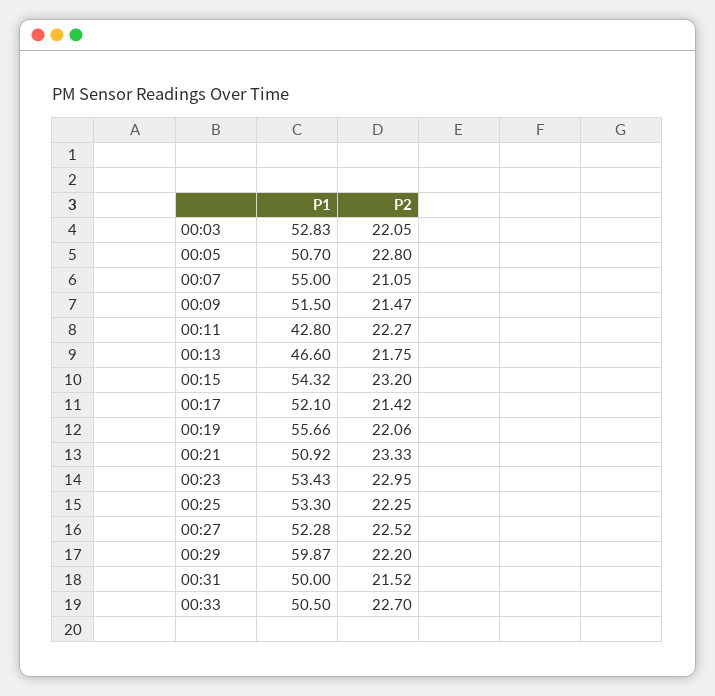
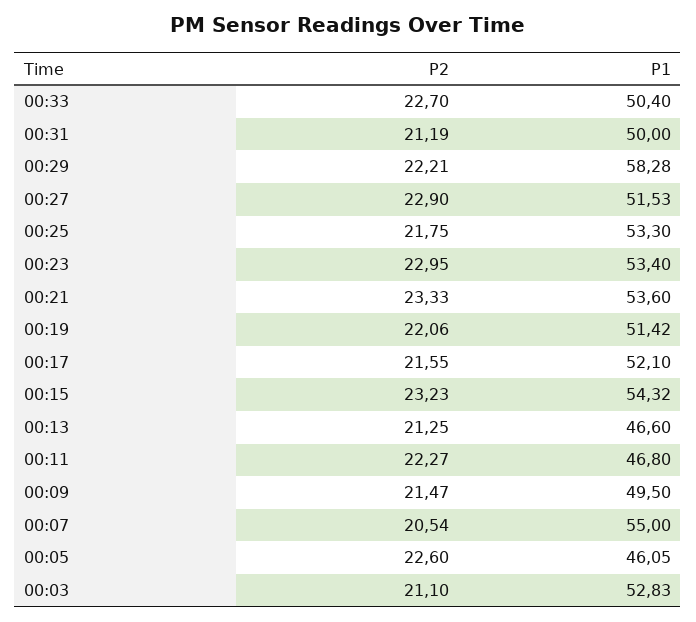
P2, 00:03: 22.05 -> 21.1
P1, 00:05: 50.7 -> 46.05
P2, 00:05: 22.8 -> 22.6
P2, 00:07: 21.05 -> 20.54
P1, 00:09: 51.5 -> 49.5
P1, 00:11: 42.8 -> 46.8
P2, 00:13: 21.75 -> 21.25
P2, 00:15: 23.2 -> 23.23
P2, 00:17: 21.42 -> 21.55
P1, 00:19: 55.66 -> 51.42
P1, 00:21: 50.92 -> 53.6
P1, 00:23: 53.43 -> 53.4
P2, 00:25: 22.25 -> 21.75
P1, 00:27: 52.28 -> 51.53
P2, 00:27: 22.52 -> 22.9
P1, 00:29: 59.87 -> 58.28
P2, 00:29: 22.2 -> 22.21
P2, 00:31: 21.52 -> 21.19
P1, 00:33: 50.5 -> 50.4

